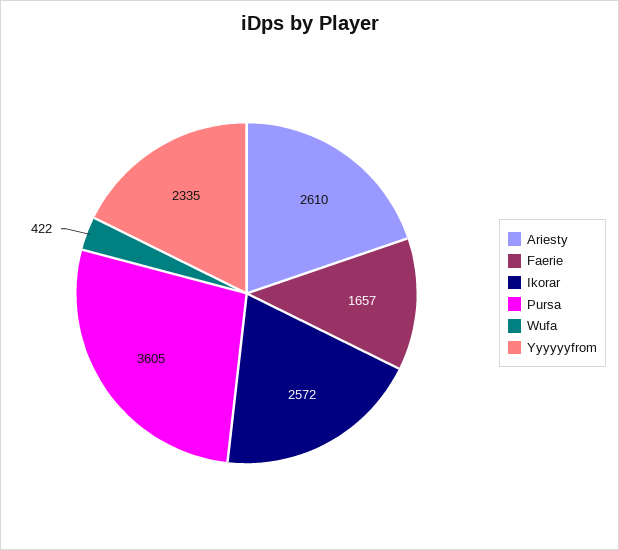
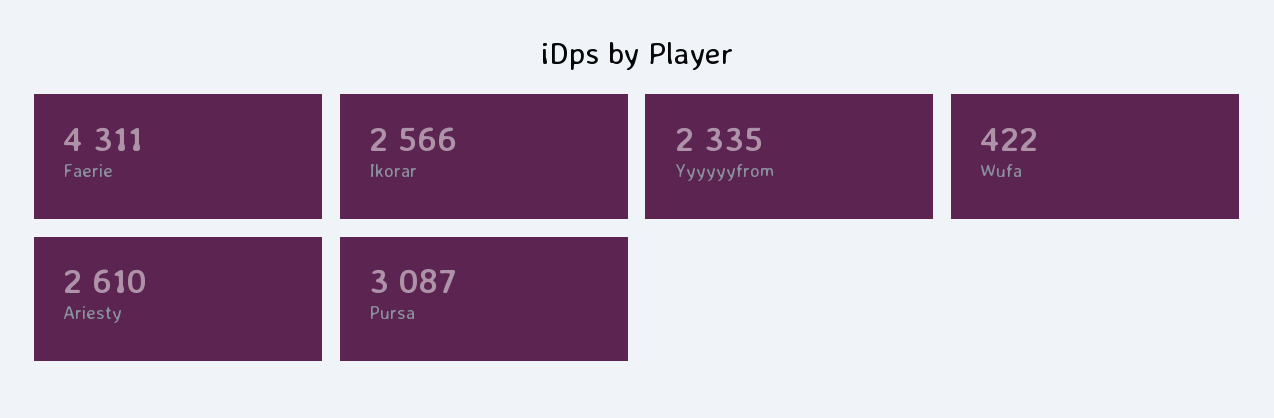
Faerie: 1657 -> 4311
Ikorar: 2572 -> 2566
Pursa: 3605 -> 3087

